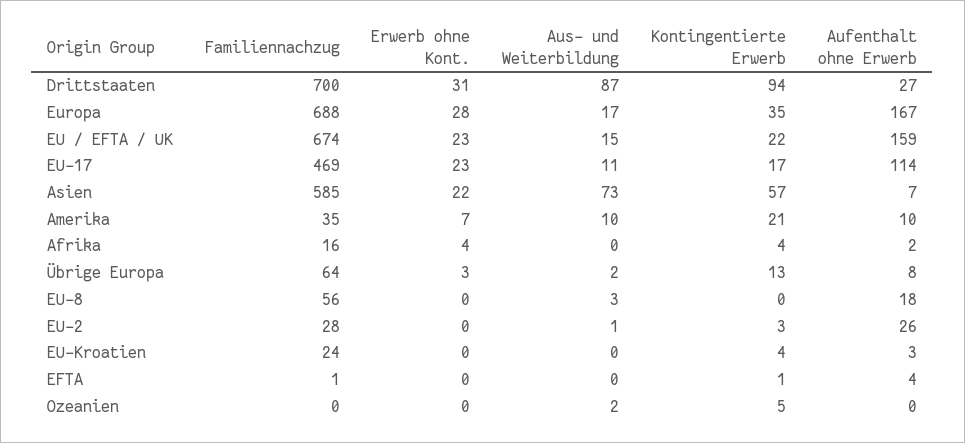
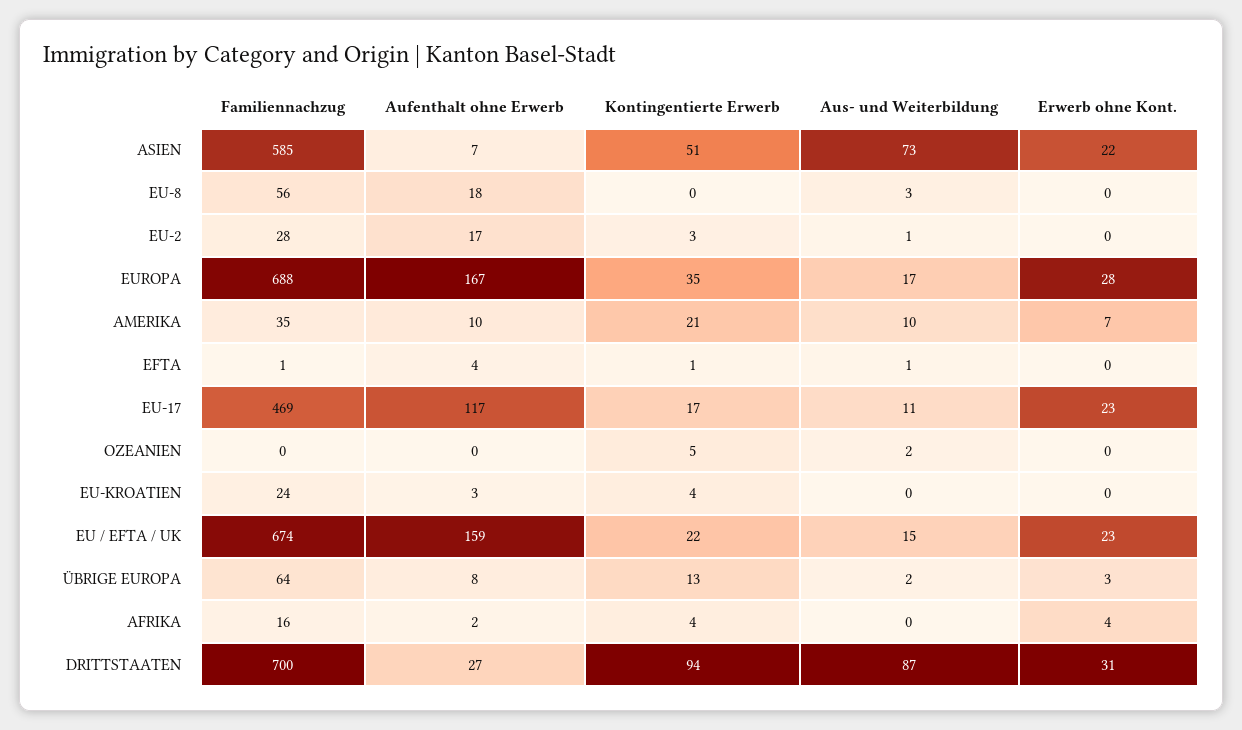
Aufenthalt ohne Erwerb, EU-17: 114 -> 117
Kontingentierte Erwerb, Asien: 57 -> 51
Aufenthalt ohne Erwerb, EU-2: 26 -> 17
Aus- und Weiterbildung, EFTA: 0 -> 1

